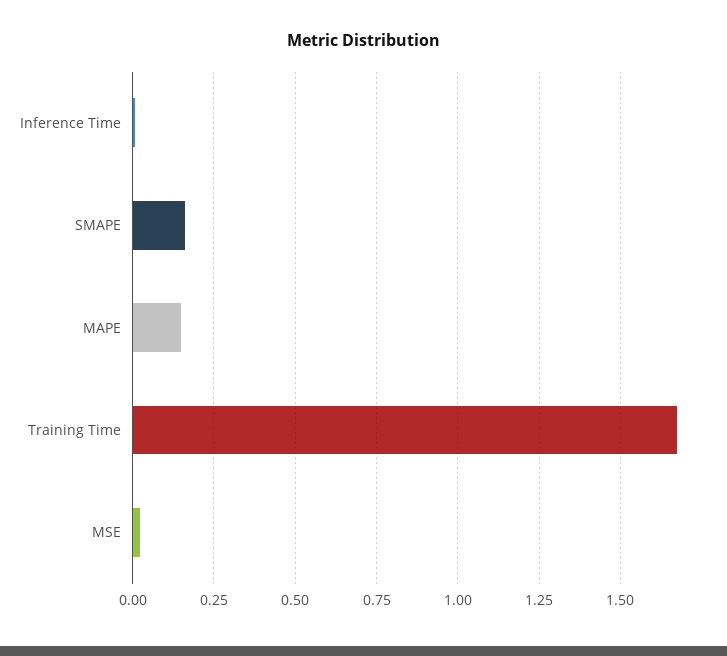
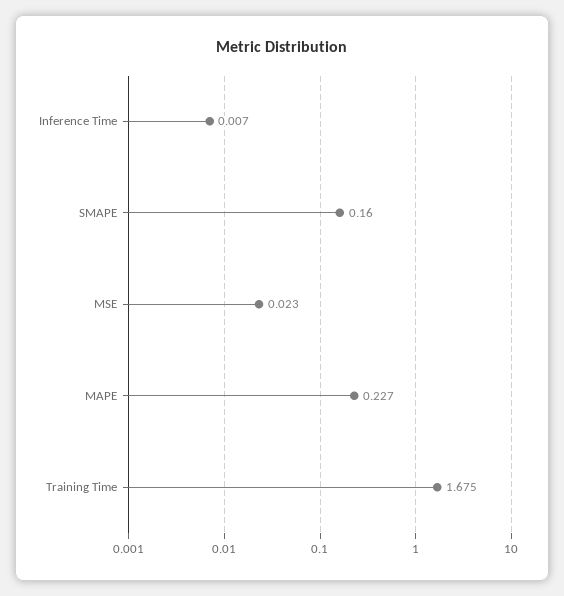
MAPE: 0.15 -> 0.227

